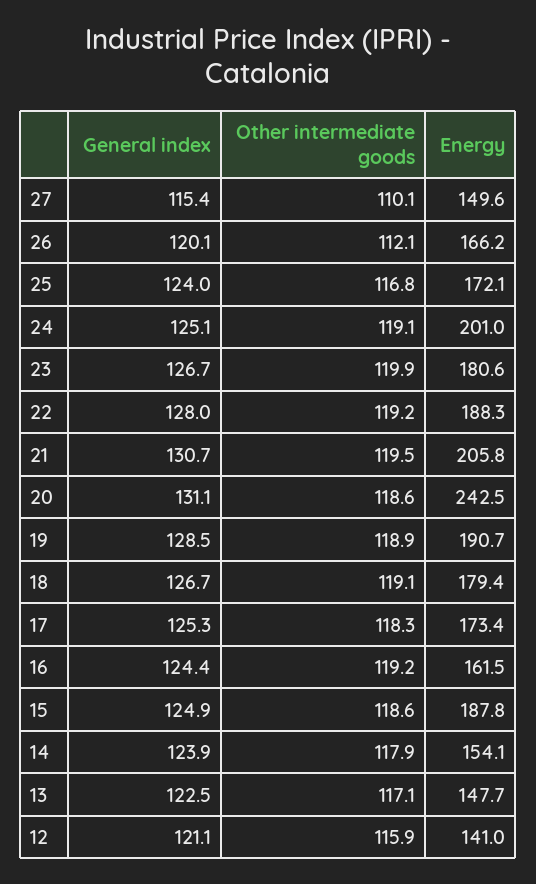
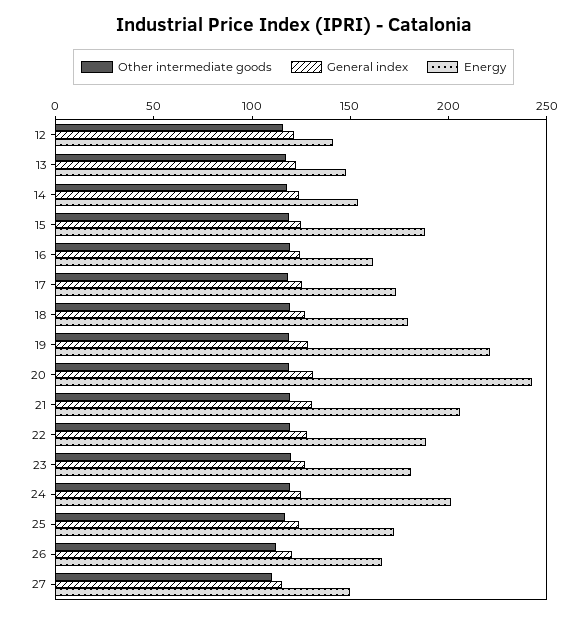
Energy, 19: 190.7 -> 220

